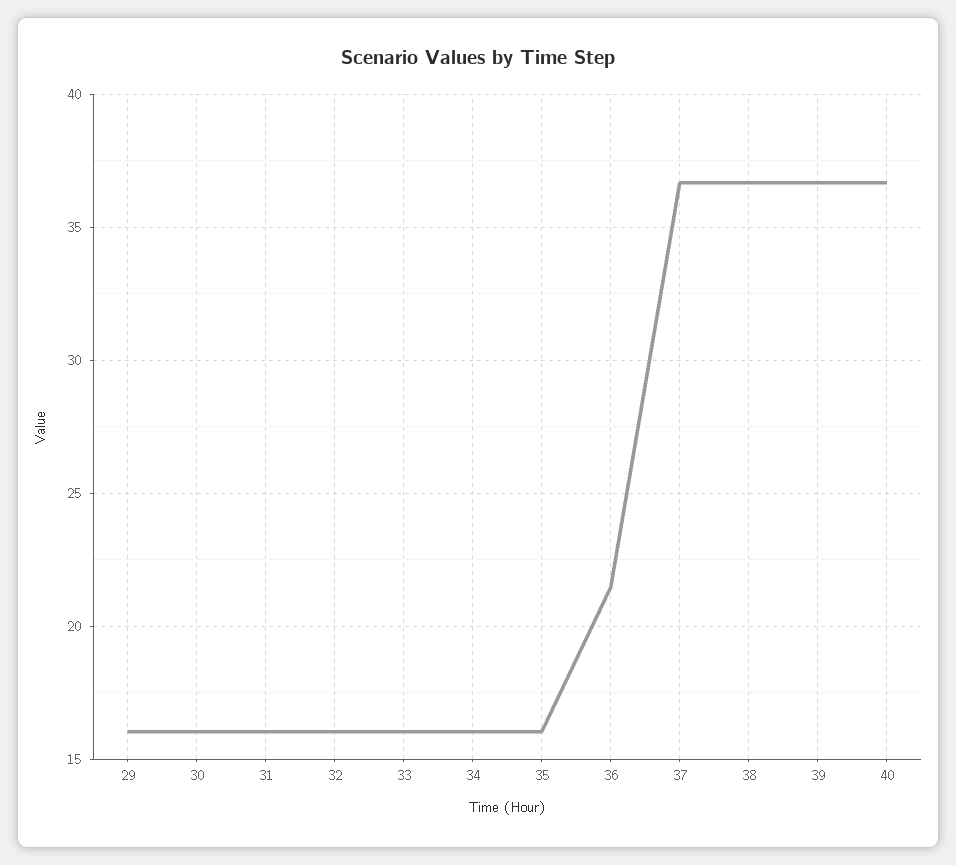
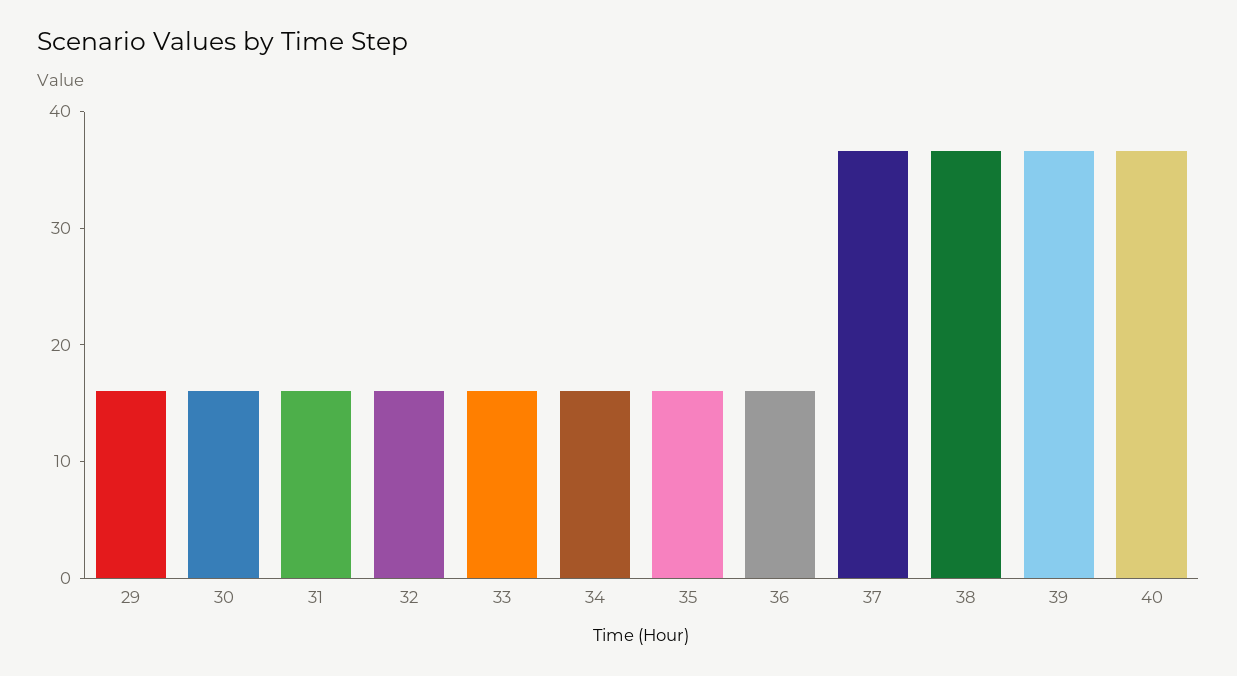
36: 21.5 -> 16

